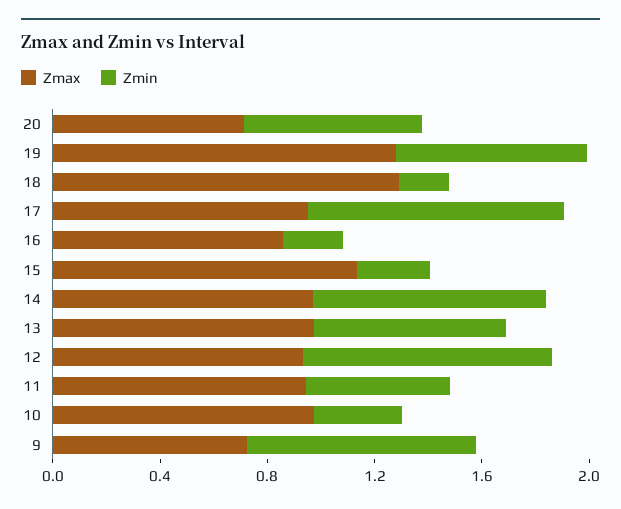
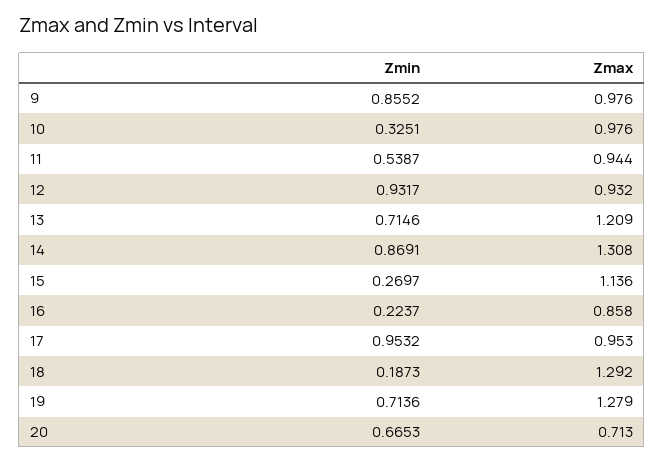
Zmax, 14: 1 -> 1.308
Zmax, 13: 1 -> 1.209
Zmax, 9: 0.7 -> 0.976

